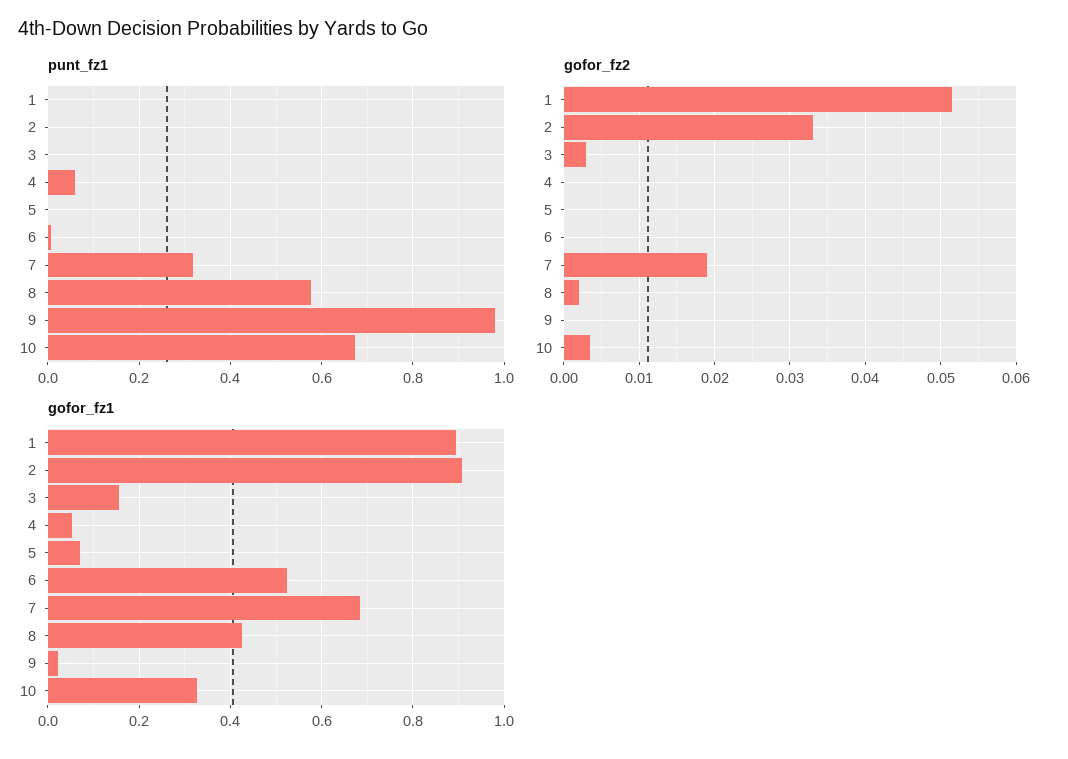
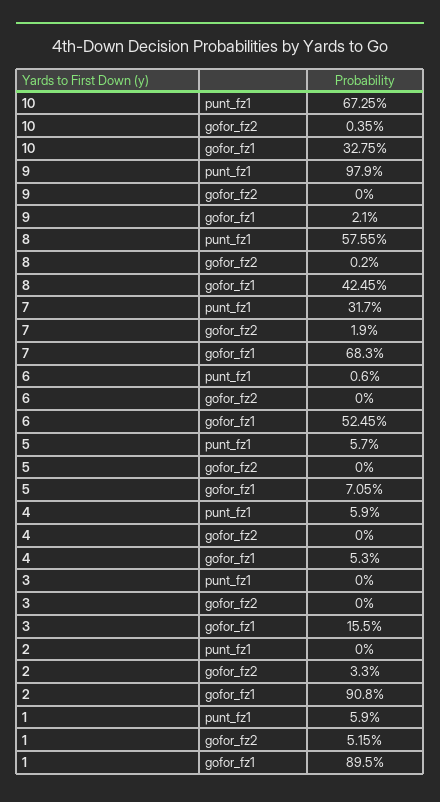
punt_fz1, 1: 0 -> 0.059
punt_fz1, 5: 0 -> 0.057
gofor_fz2, 3: 0.003 -> 0

